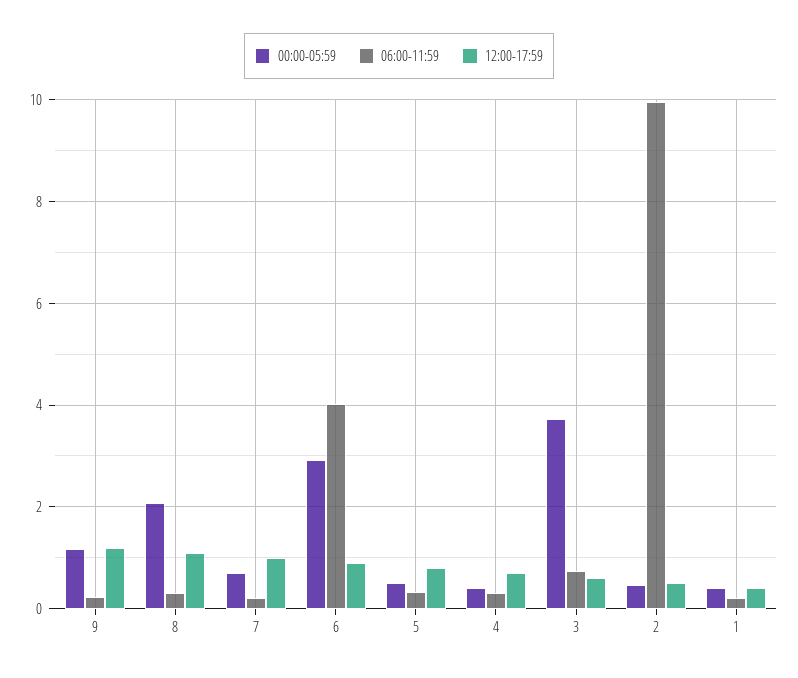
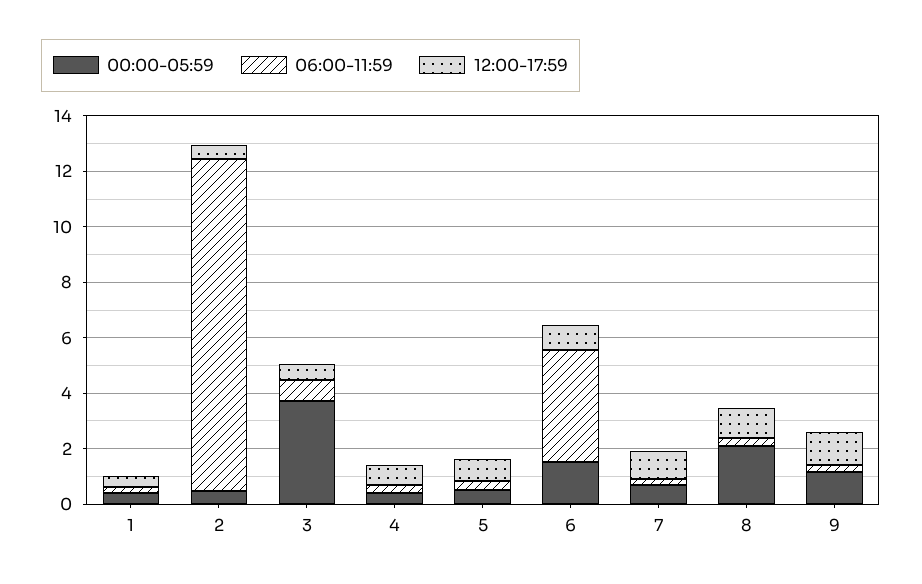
00:00-05:59, 6: 3 -> 1.5
06:00-11:59, 2: 10 -> 12

